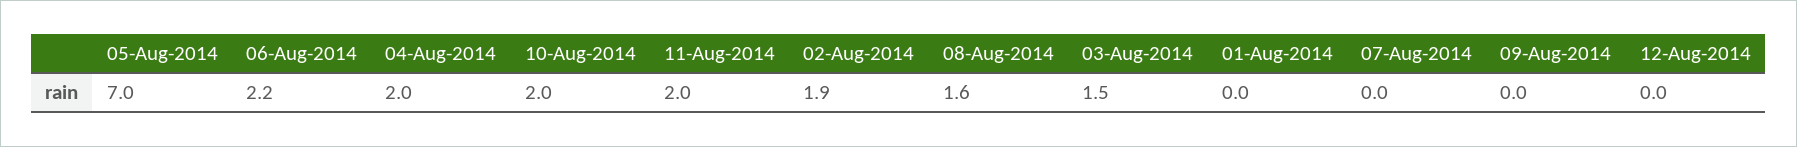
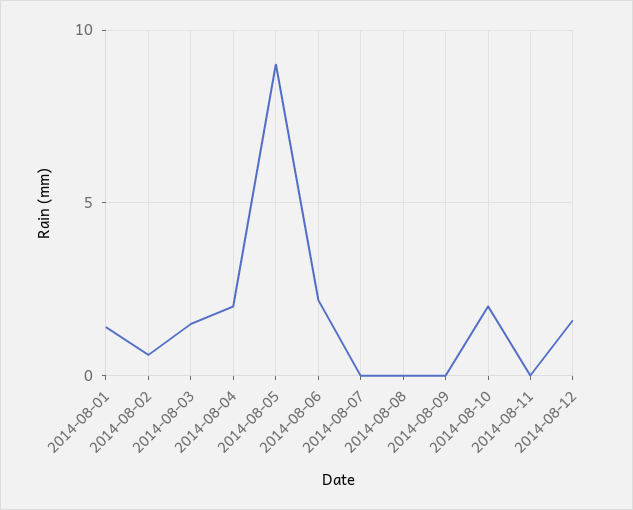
05-Aug-2014: 7 -> 9
11-Aug-2014: 2 -> 0
02-Aug-2014: 1.9 -> 0.5
08-Aug-2014: 1.6 -> 0
01-Aug-2014: 0 -> 1.5
12-Aug-2014: 0 -> 1.5

